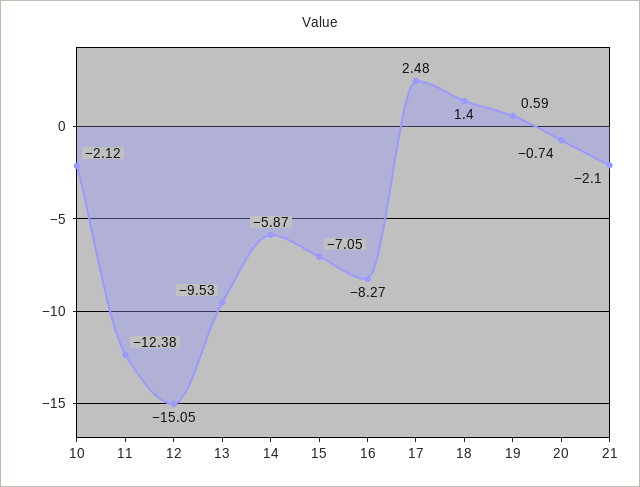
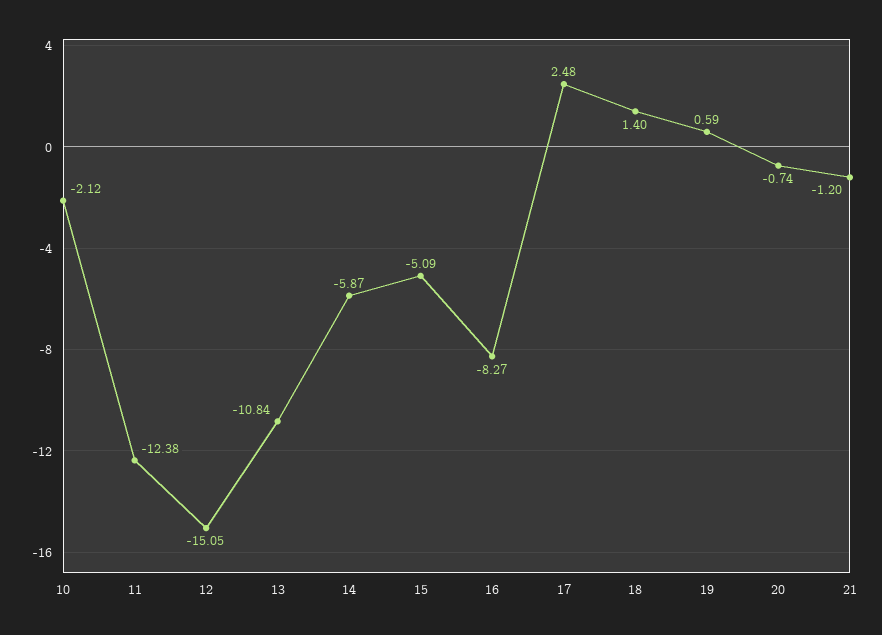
13: -9.53 -> -10.84
15: -7.05 -> -5.09
21: -2.1 -> -1.2

